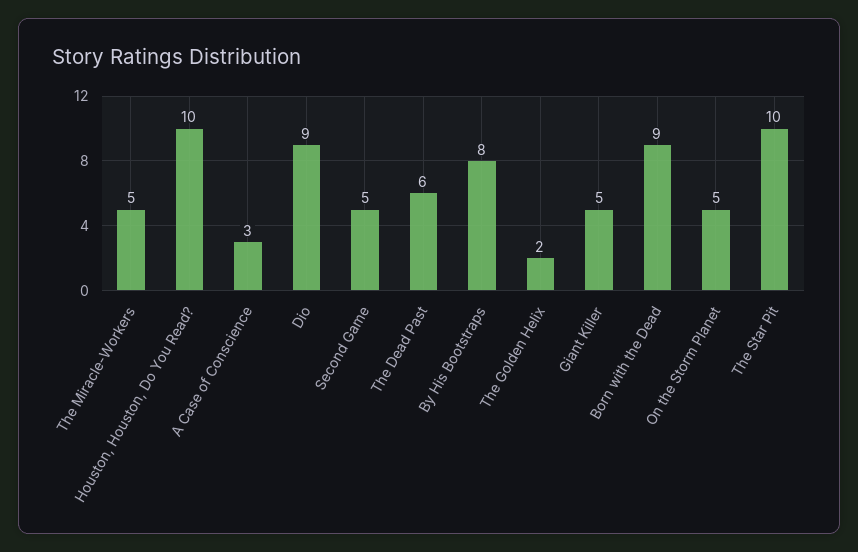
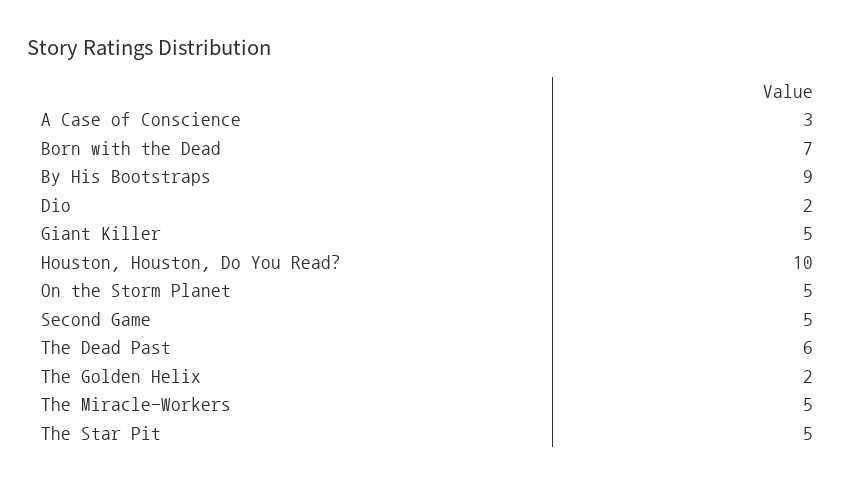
Dio: 9 -> 2
By His Bootstraps: 8 -> 9
Born with the Dead: 9 -> 7
The Star Pit: 10 -> 5

